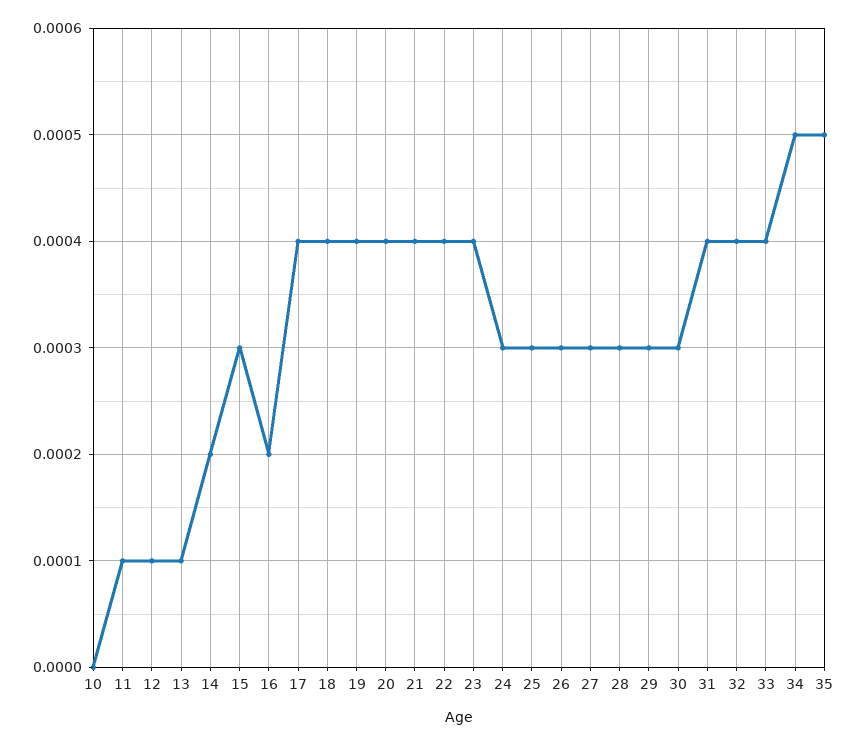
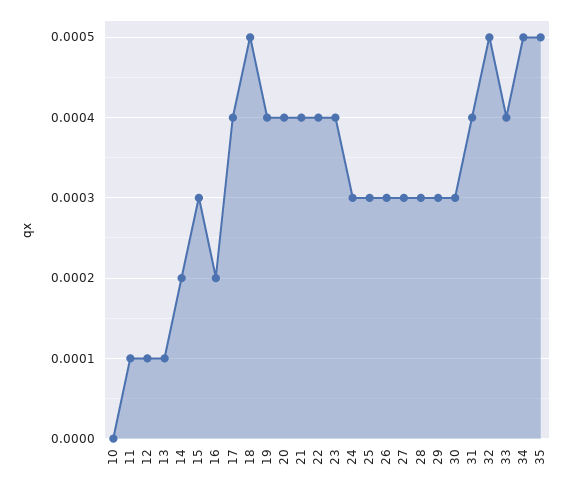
18: 0.0004 -> 0.0005
32: 0.0004 -> 0.0005

